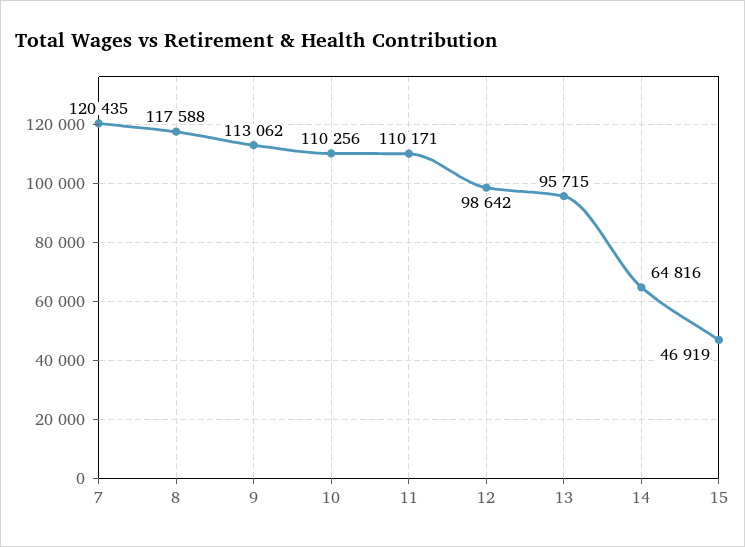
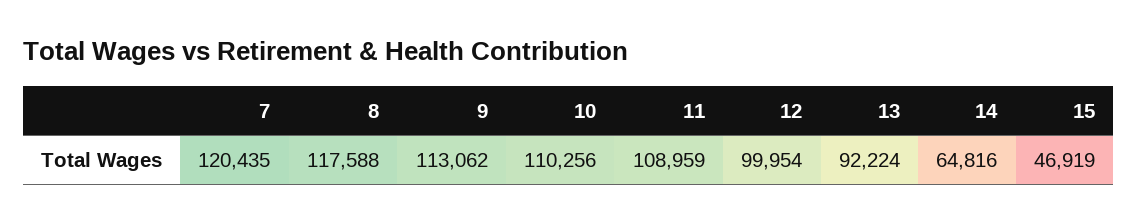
11: 110171 -> 108959
12: 98642 -> 99954
13: 95715 -> 92224

